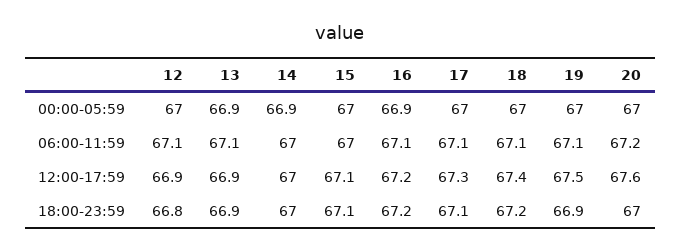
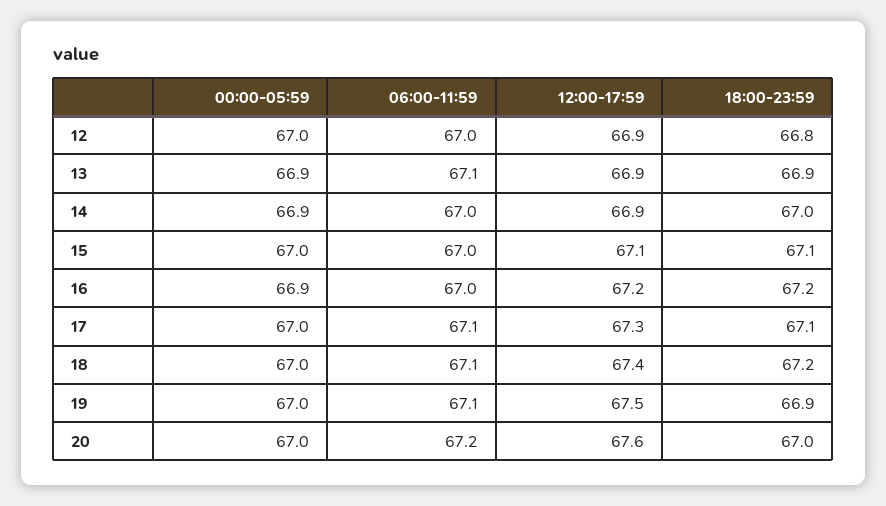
12, 06:00-11:59: 67.1 -> 67
16, 06:00-11:59: 67.1 -> 67
14, 12:00-17:59: 67 -> 66.9

